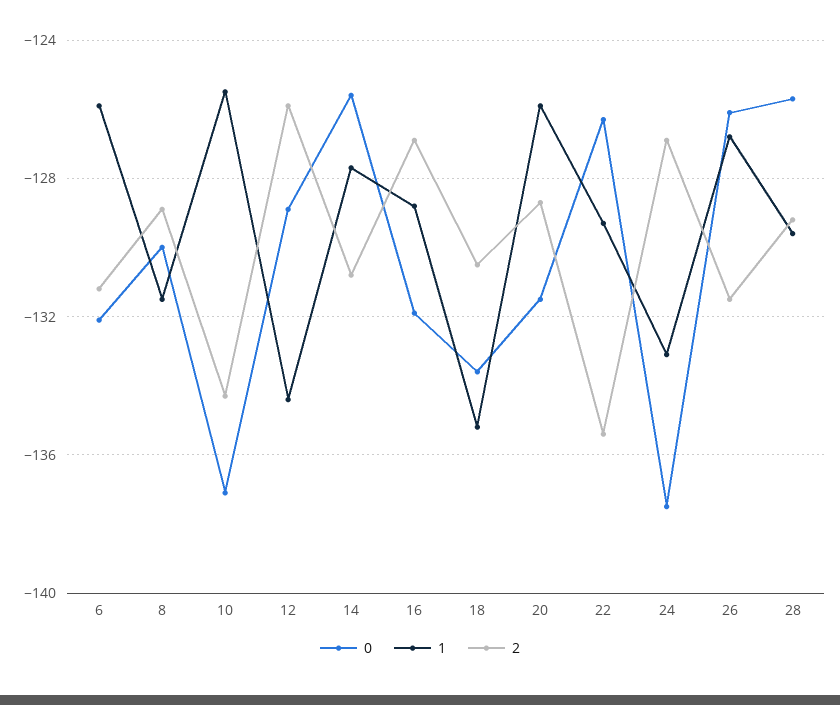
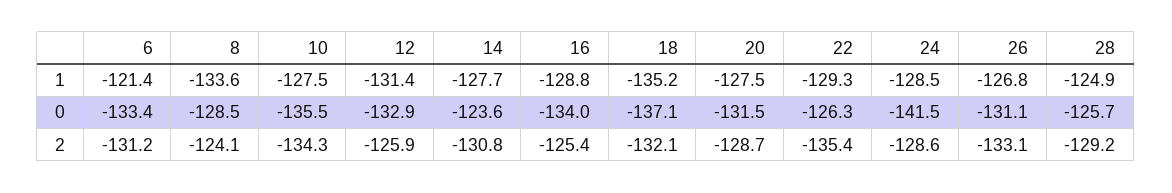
0, 6: -132 -> -133.4
1, 6: -126 -> -121.4
0, 8: -130 -> -128.5
1, 8: -131.5 -> -133.6
2, 8: -129 -> -124.1
0, 10: -137 -> -135.5
1, 10: -125.5 -> -127.5
0, 12: -129 -> -132.9
1, 12: -134.5 -> -131.4
0, 14: -125.5 -> -123.6
0, 16: -132 -> -134
2, 16: -127 -> -125.4
0, 18: -133.5 -> -137.1
2, 18: -130.5 -> -132.1
1, 20: -126 -> -127.5
0, 24: -137.5 -> -141.5
1, 24: -133 -> -128.5
2, 24: -127 -> -128.6
0, 26: -126 -> -131.1
2, 26: -131.5 -> -133.1
1, 28: -129.5 -> -124.9

